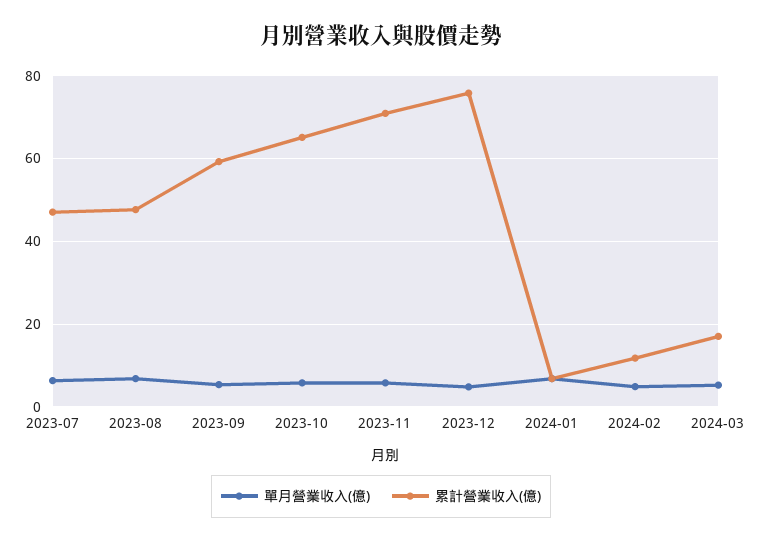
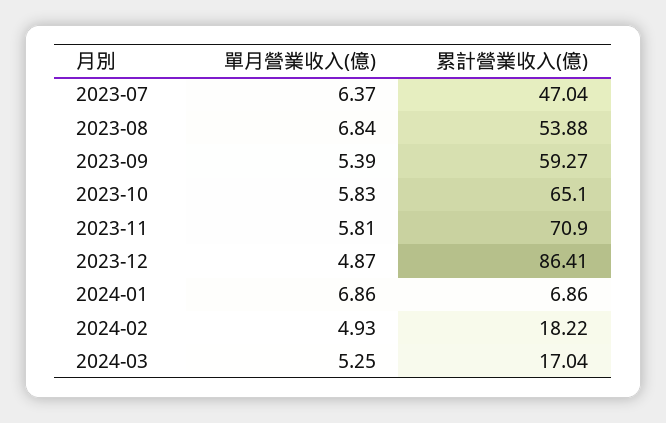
累計營業收入(億), 2023-08: 48 -> 53.88
累計營業收入(億), 2023-12: 76 -> 86.41
累計營業收入(億), 2024-02: 12 -> 18.22

